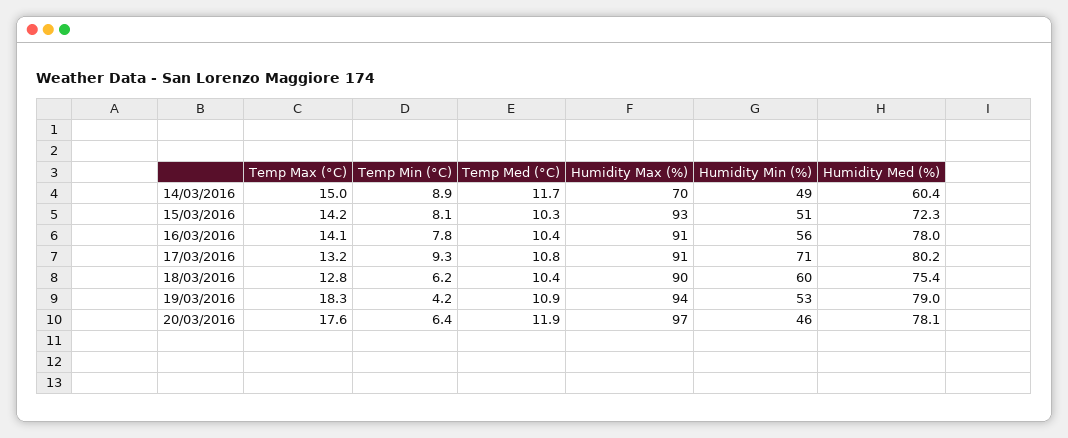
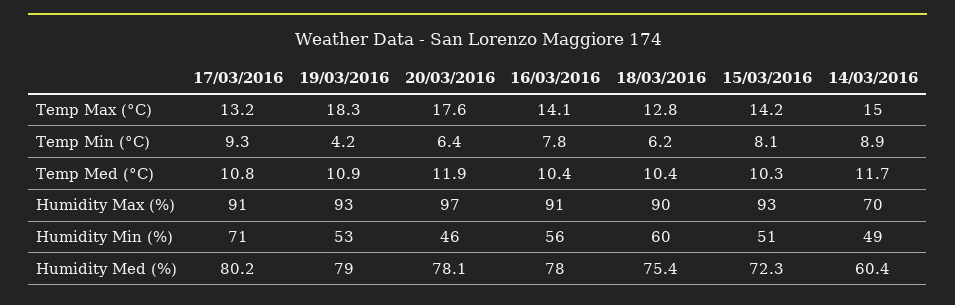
Humidity Max (%), 19/03/2016: 94 -> 93

